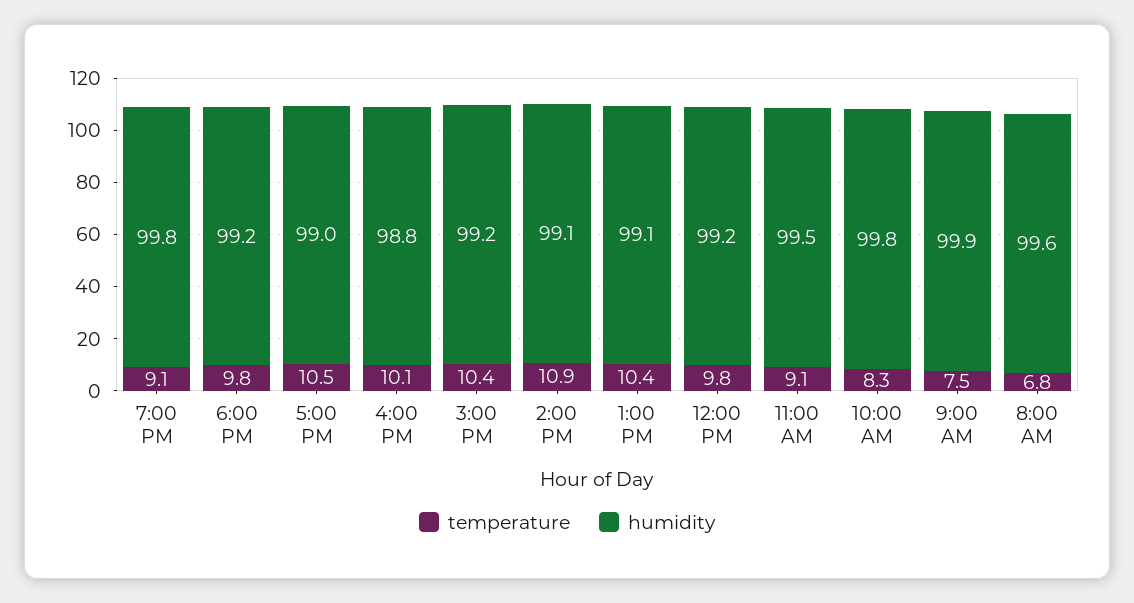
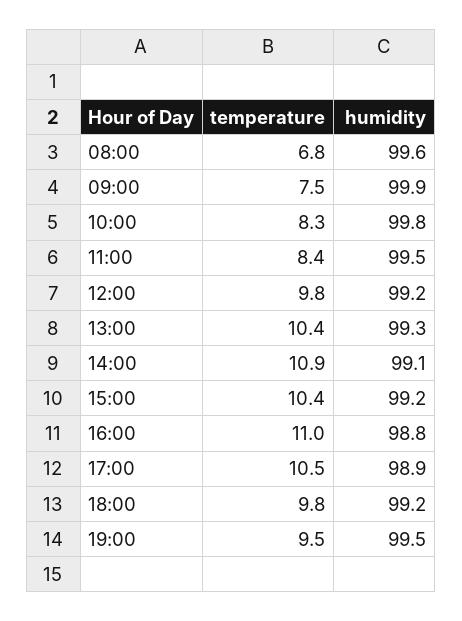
temperature, 7:00 PM: 9.1 -> 9.5
humidity, 7:00 PM: 99.8 -> 99.5
humidity, 5:00 PM: 99 -> 98.9
temperature, 4:00 PM: 10.1 -> 11
humidity, 1:00 PM: 99.1 -> 99.3
temperature, 11:00 AM: 9.1 -> 8.4

